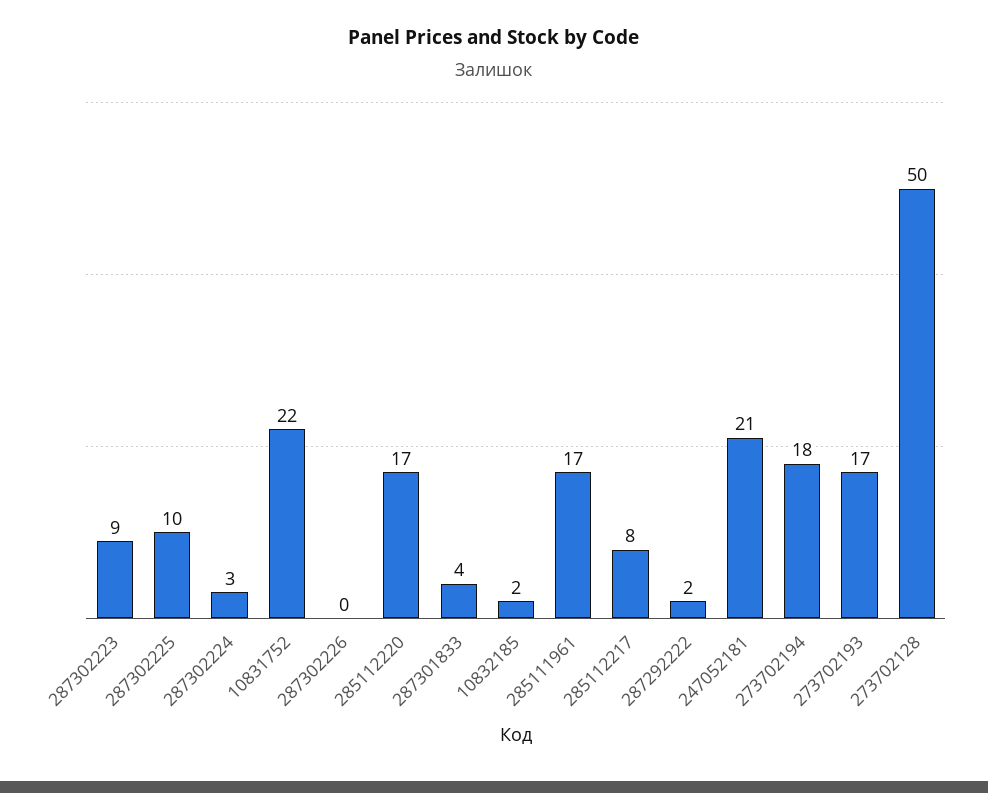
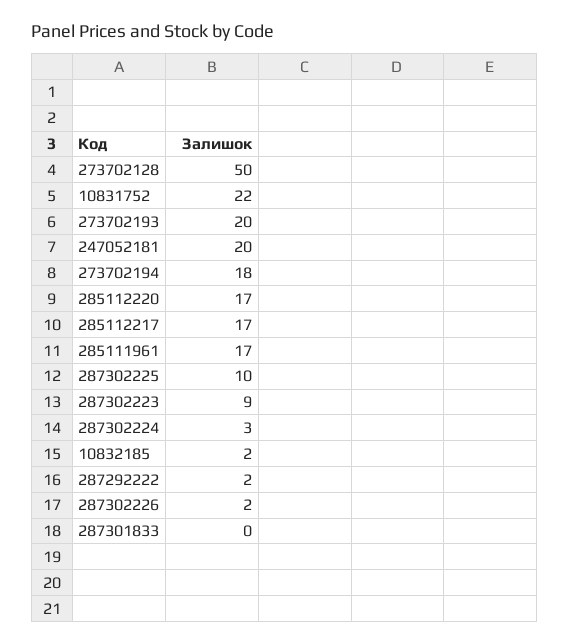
287302226: 0 -> 2
287301833: 4 -> 0
285112217: 8 -> 17
247052181: 21 -> 20
273702193: 17 -> 20

